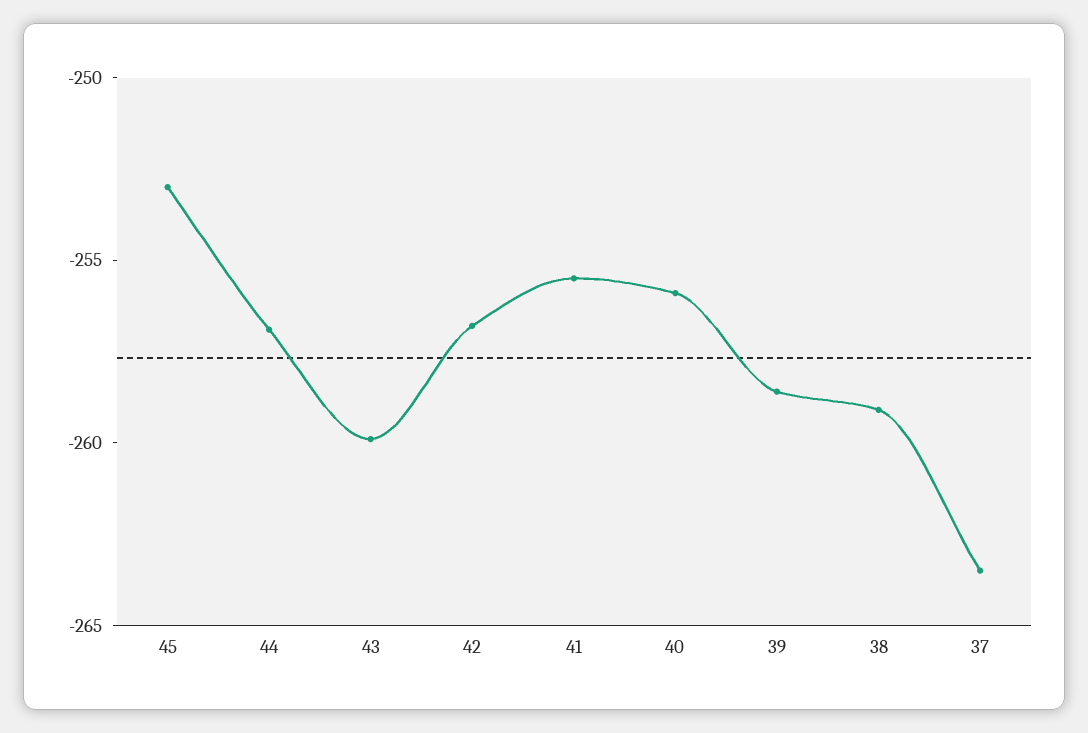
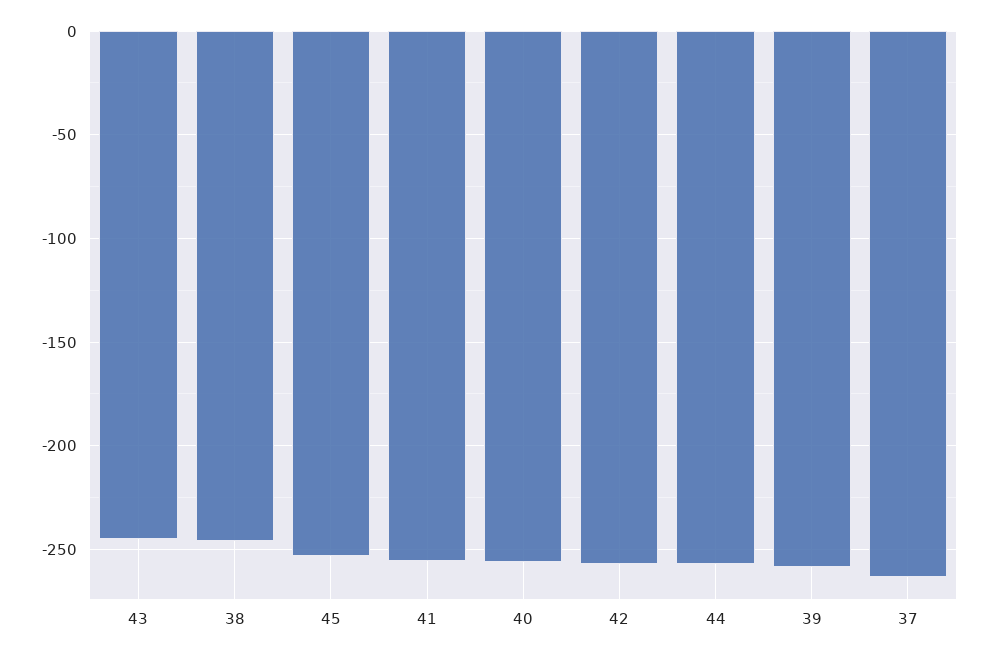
43: -260 -> -245
38: -259 -> -245

